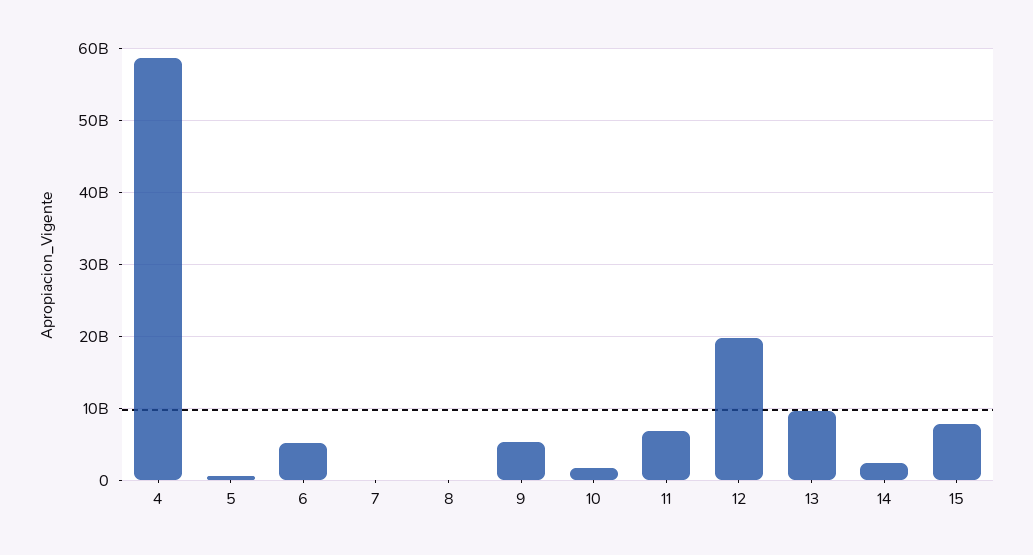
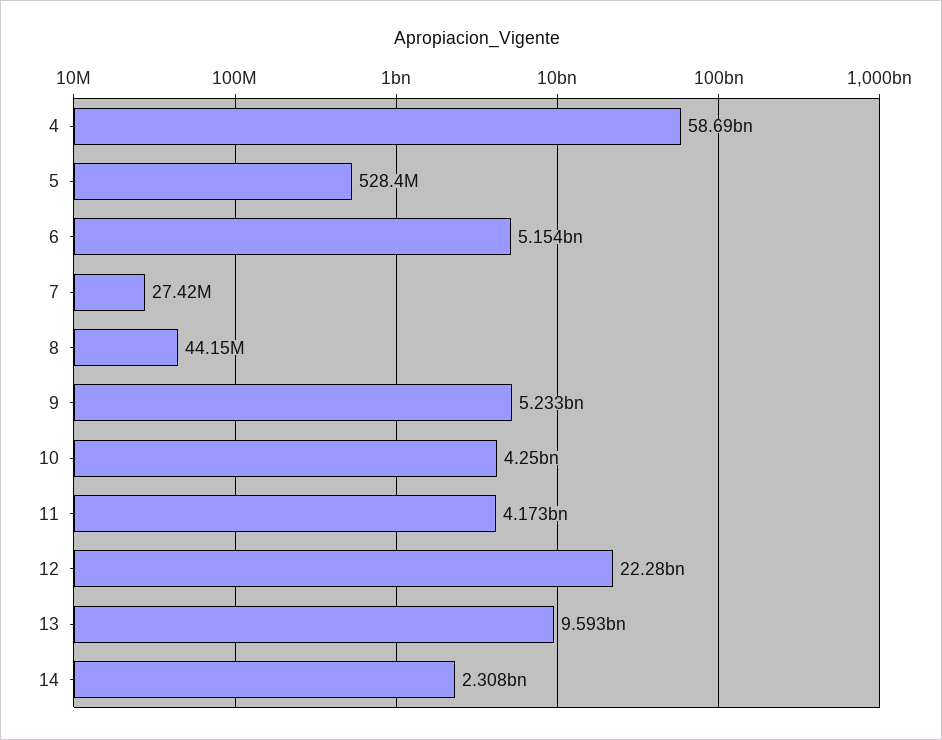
10: 2000000000 -> 4250000000
11: 7000000000 -> 4173000000
12: 20000000000 -> 22280000000
15: 8000000000 -> none

